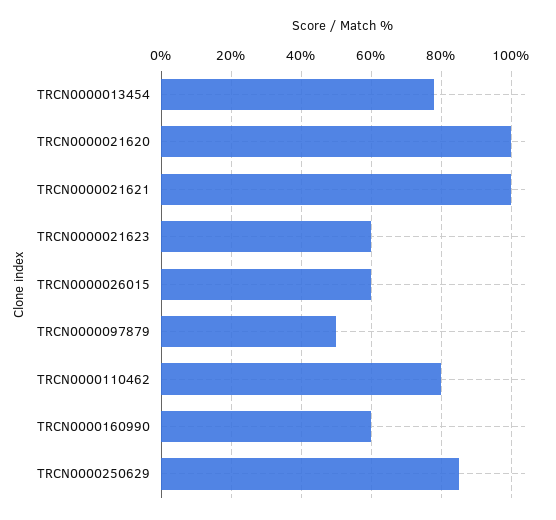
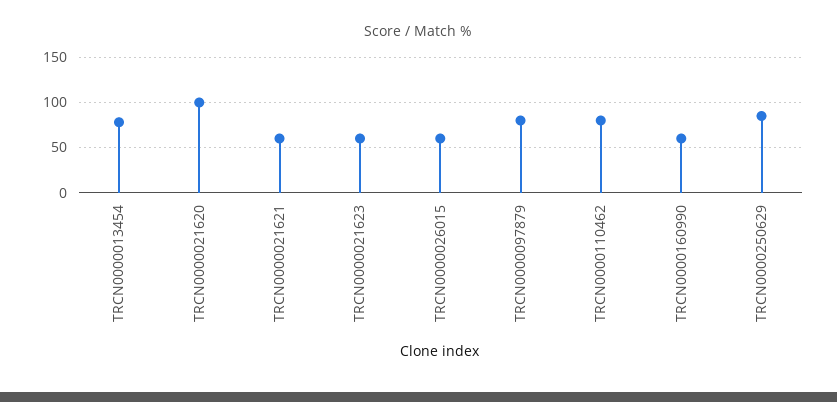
TRCN0000021621: 100 -> 60
TRCN0000097879: 50 -> 80

